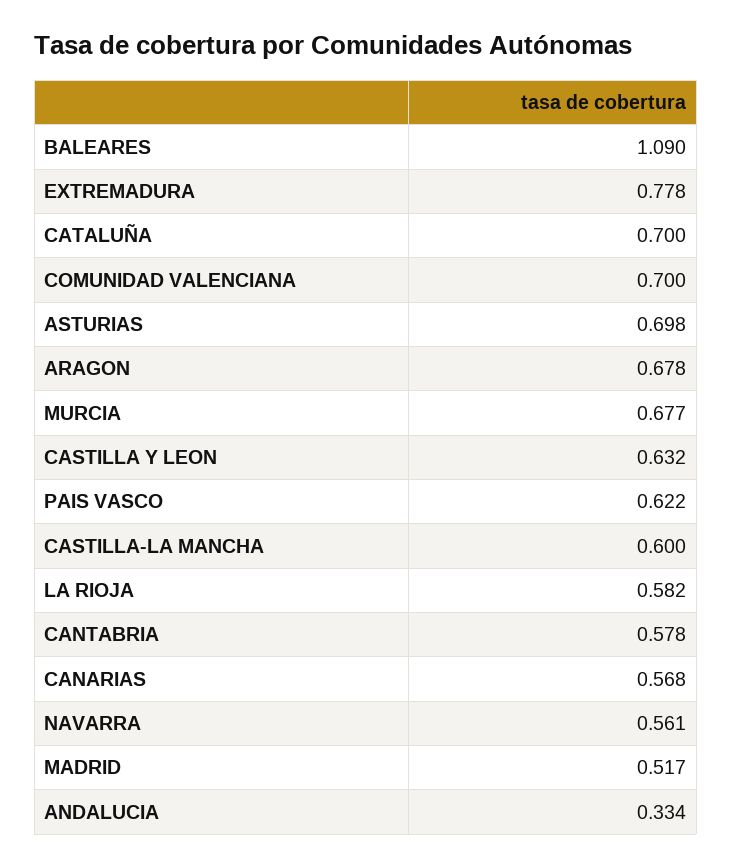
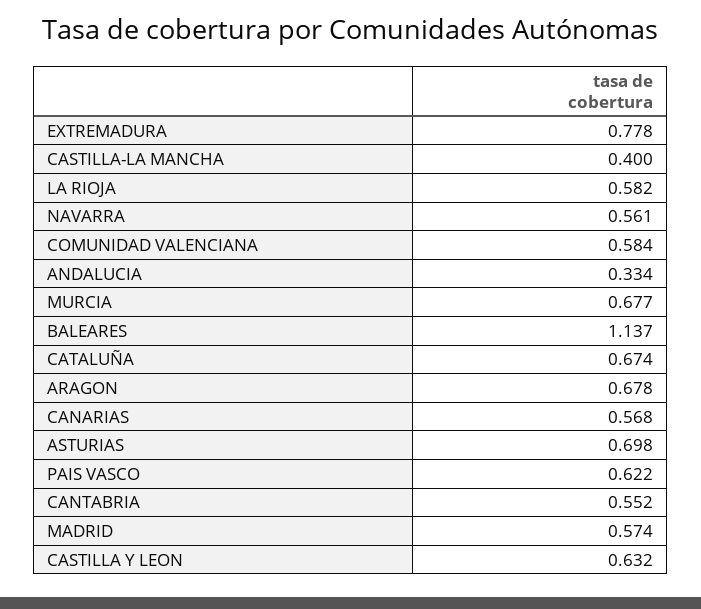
BALEARES: 1.09 -> 1.137
CATALUÑA: 0.7 -> 0.674
COMUNIDAD VALENCIANA: 0.7 -> 0.584
CASTILLA-LA MANCHA: 0.6 -> 0.4
CANTABRIA: 0.578 -> 0.552
MADRID: 0.517 -> 0.574

